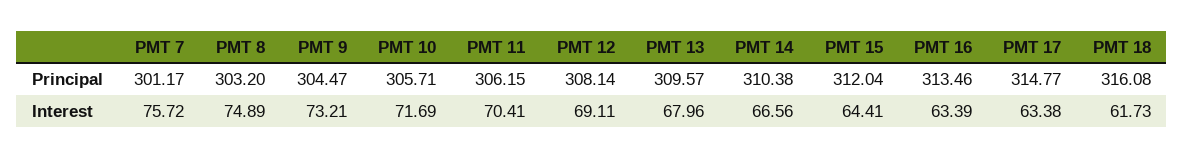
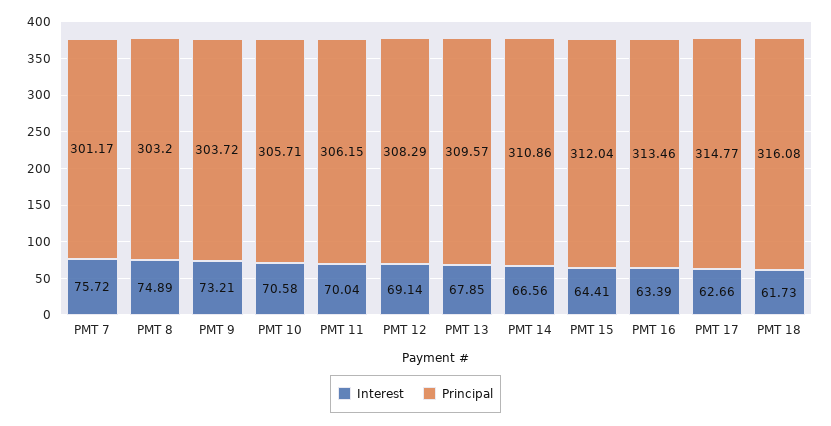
Principal, PMT 9: 304.47 -> 303.72
Principal, PMT 12: 308.14 -> 308.29
Principal, PMT 14: 310.38 -> 310.86
Interest, PMT 10: 71.69 -> 70.58
Interest, PMT 11: 70.41 -> 70.04
Interest, PMT 12: 69.11 -> 69.14
Interest, PMT 13: 67.96 -> 67.85
Interest, PMT 17: 63.38 -> 62.66

